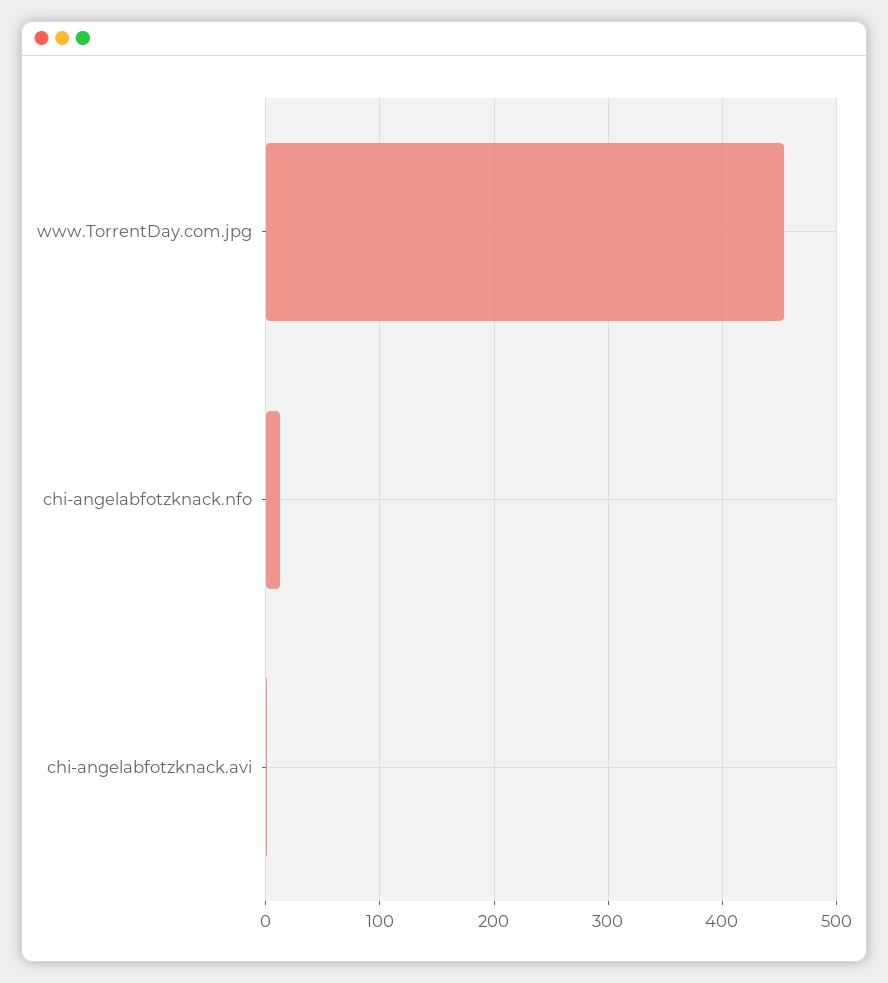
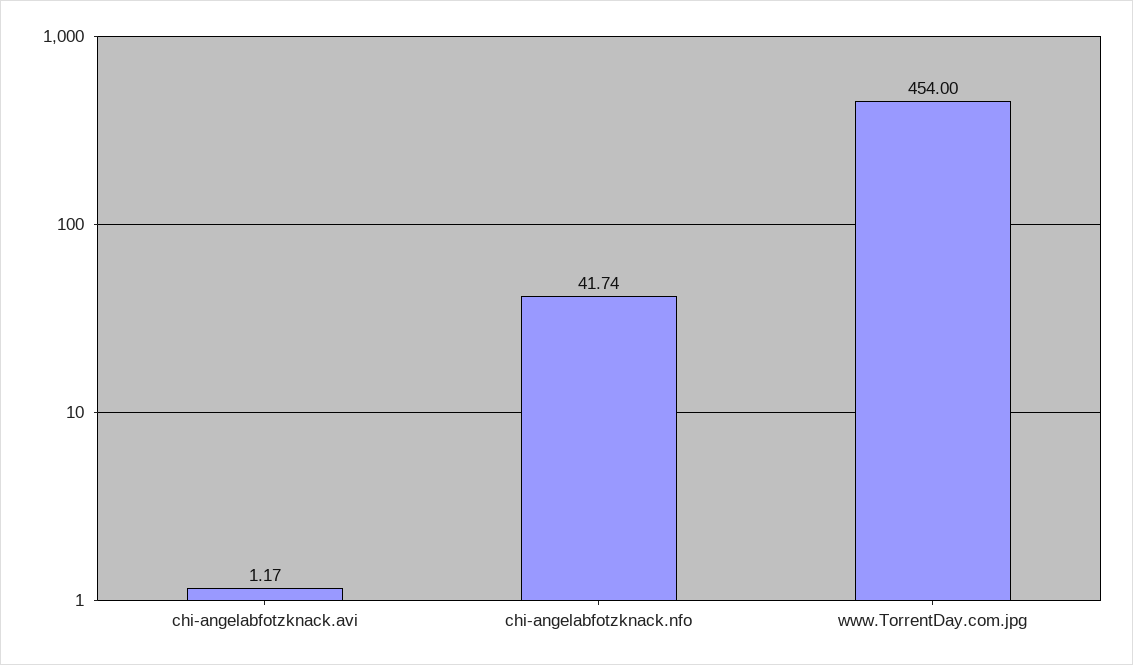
chi-angelabfotzknack.nfo: 10 -> 41.74

